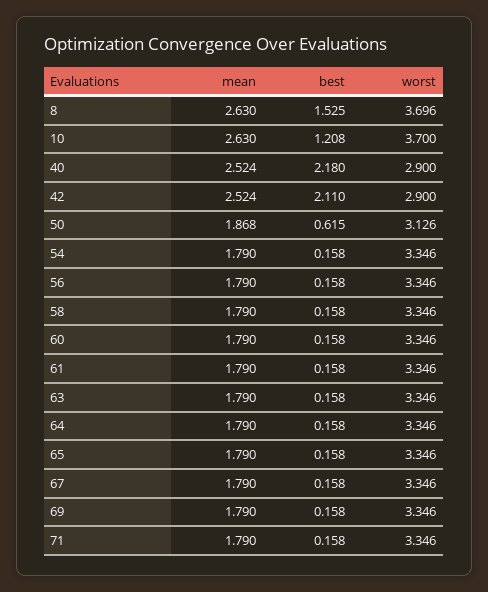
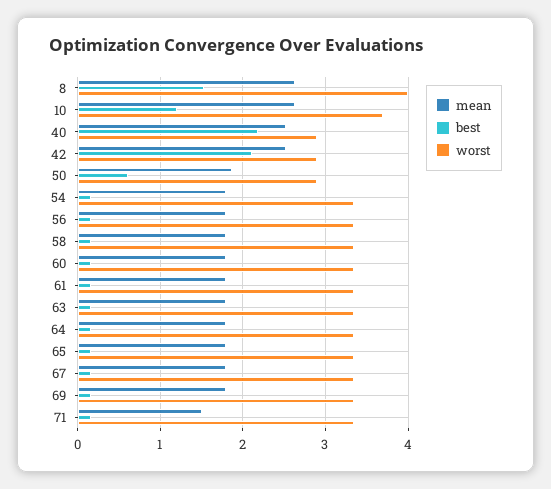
worst, 8: 3.696 -> 4
worst, 50: 3.126 -> 2.9
mean, 71: 1.79 -> 1.5

